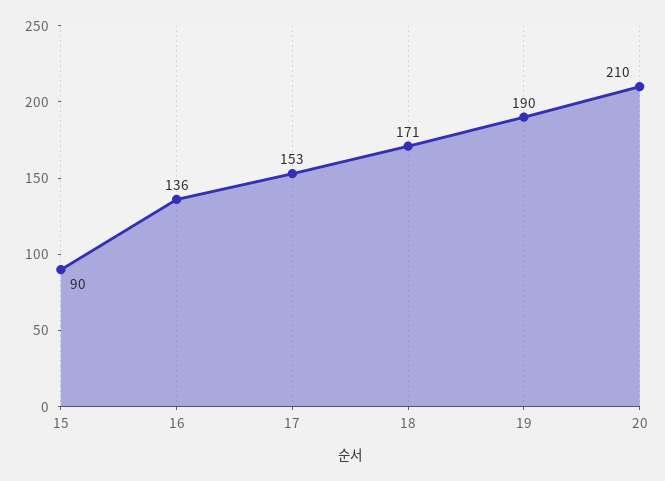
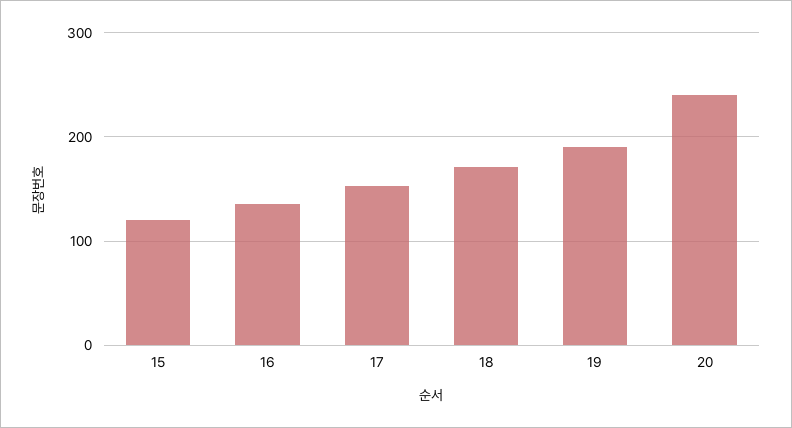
15: 90 -> 120
20: 210 -> 240

